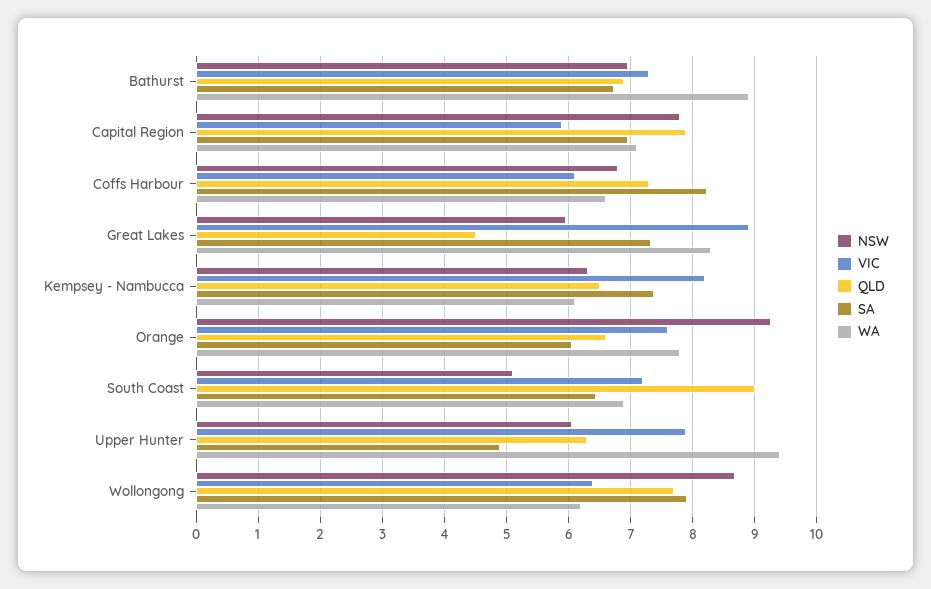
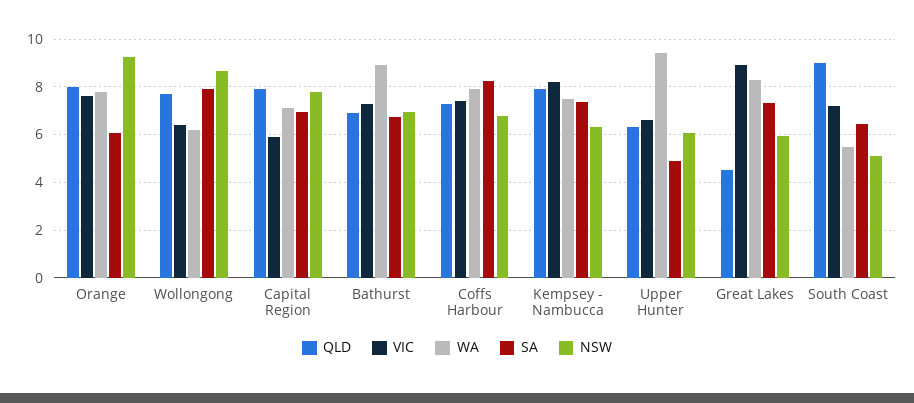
VIC, Coffs Harbour: 6.1 -> 7.5
WA, Coffs Harbour: 6.6 -> 8
QLD, Kempsey - Nambucca: 6.5 -> 8
WA, Kempsey - Nambucca: 6.1 -> 7.5
QLD, Orange: 6.6 -> 8
WA, South Coast: 6.9 -> 5.5
VIC, Upper Hunter: 7.9 -> 6.5

